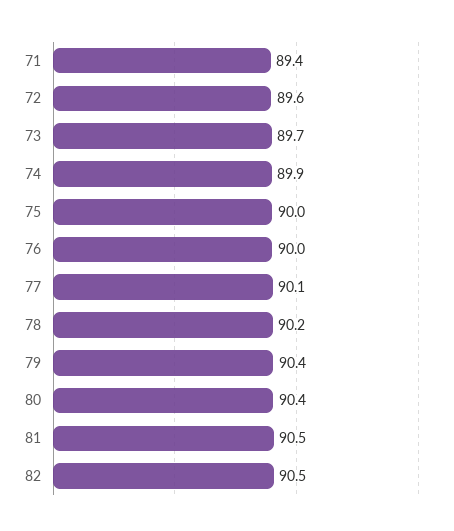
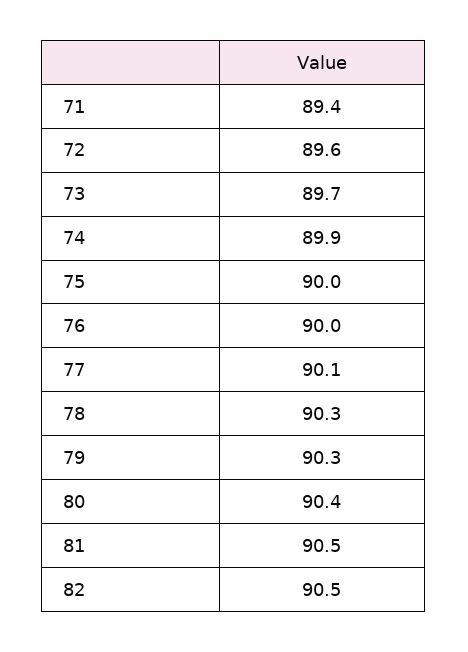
78: 90.2 -> 90.3
79: 90.4 -> 90.3

